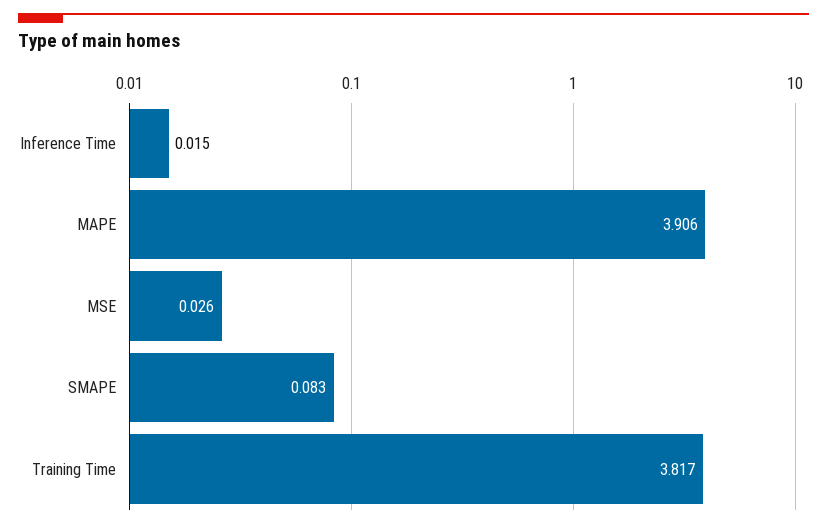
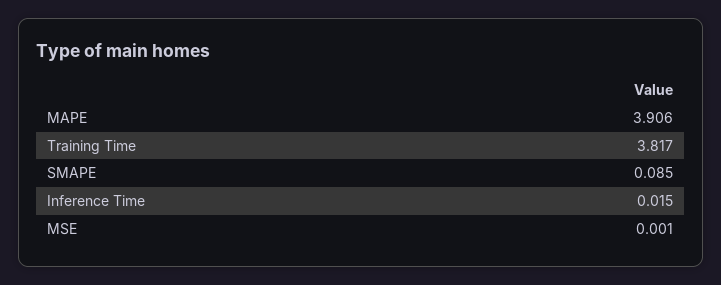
MSE: 0.026 -> 0.001
SMAPE: 0.083 -> 0.085

